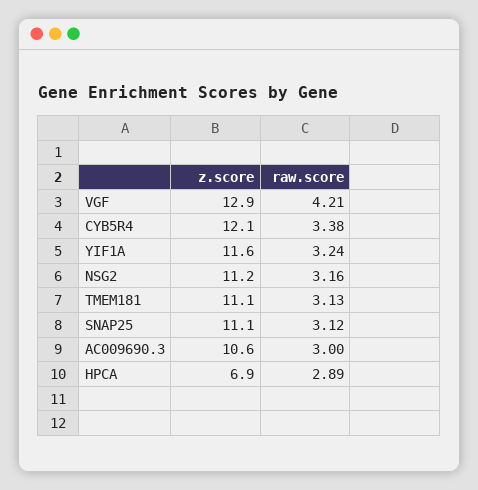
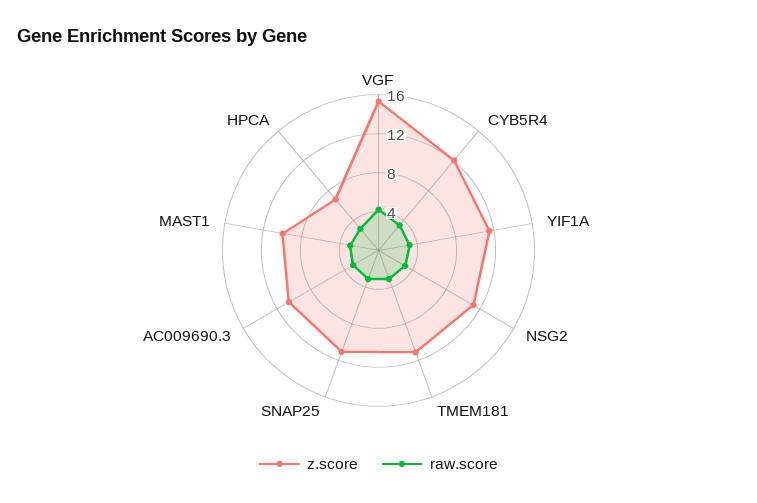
z.score, VGF: 12.9 -> 15
z.score, MAST1: none -> 10
raw.score, MAST1: none -> 3

